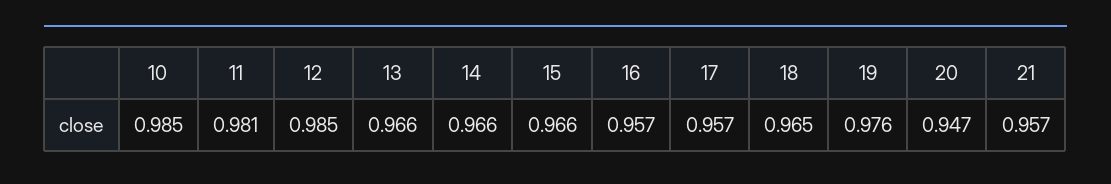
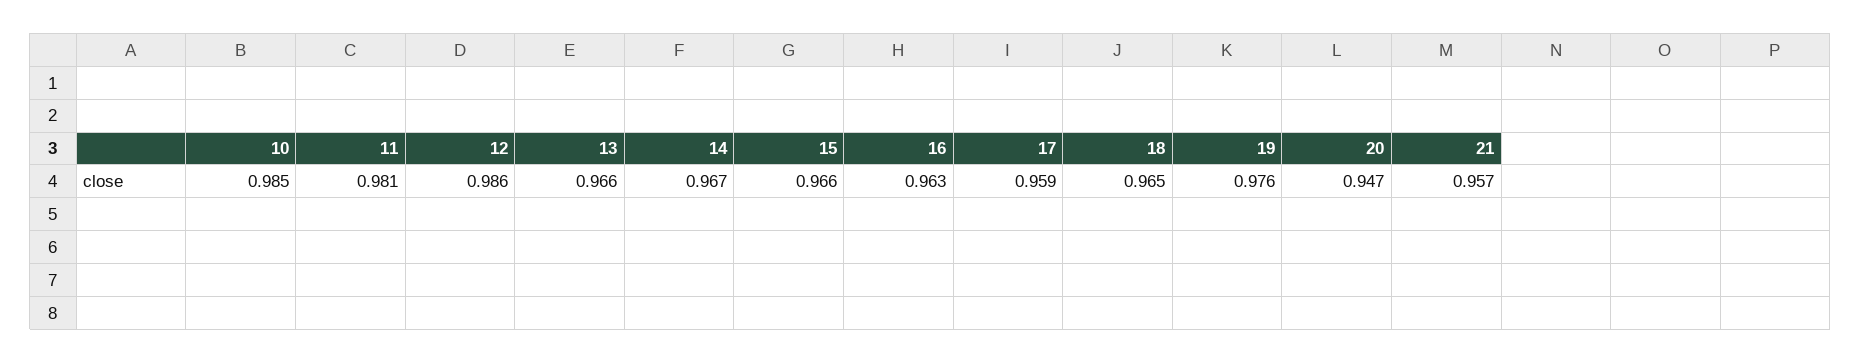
12: 0.985 -> 0.986
14: 0.966 -> 0.967
16: 0.957 -> 0.963
17: 0.957 -> 0.959

